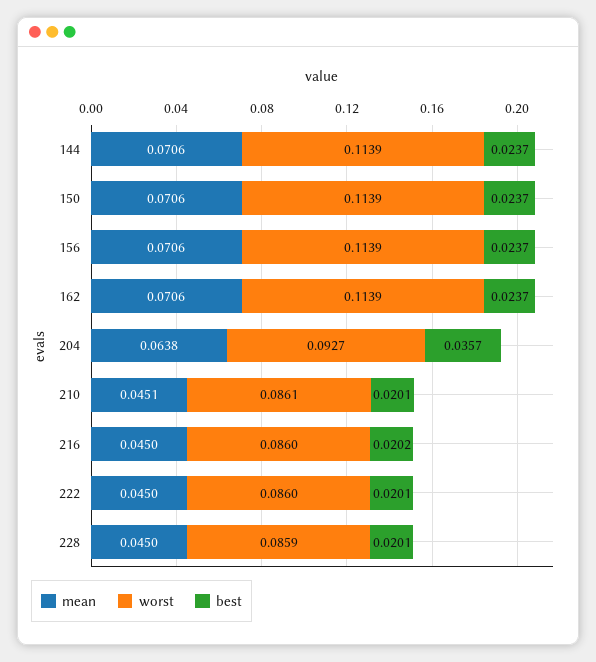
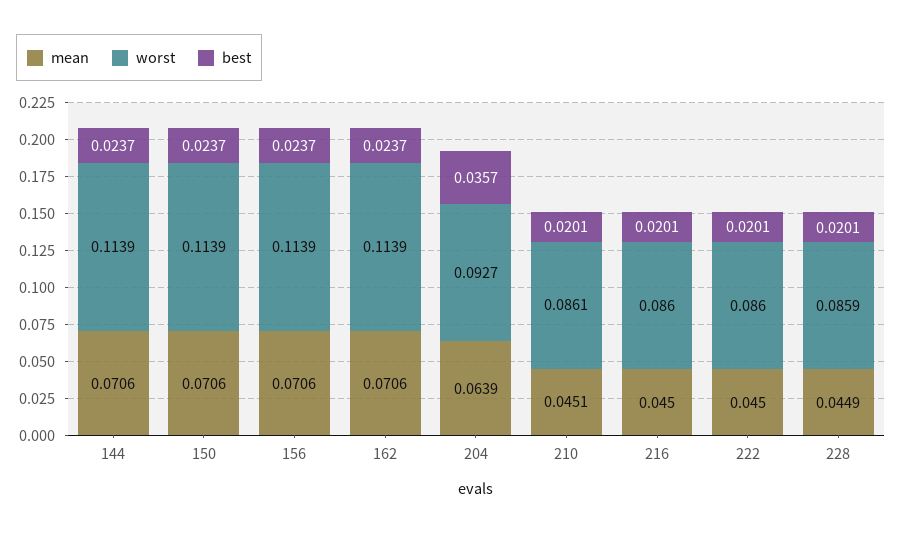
mean, 204: 0.0638 -> 0.0639
best, 216: 0.0202 -> 0.0201
mean, 228: 0.045 -> 0.0449

